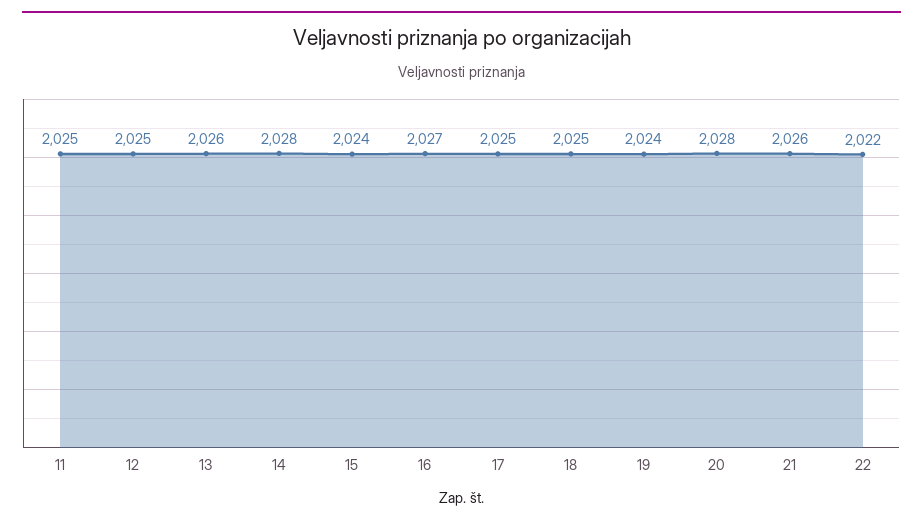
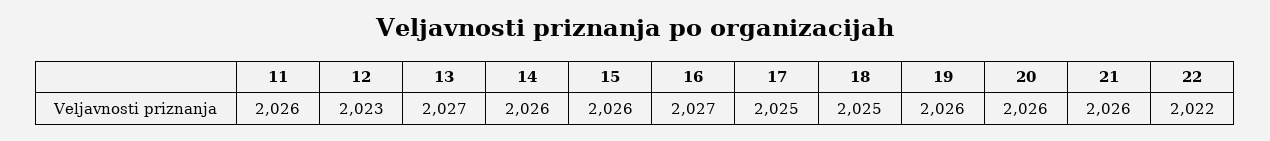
11: 2025 -> 2026
12: 2025 -> 2023
13: 2026 -> 2027
14: 2028 -> 2026
15: 2024 -> 2026
19: 2024 -> 2026
20: 2028 -> 2026

